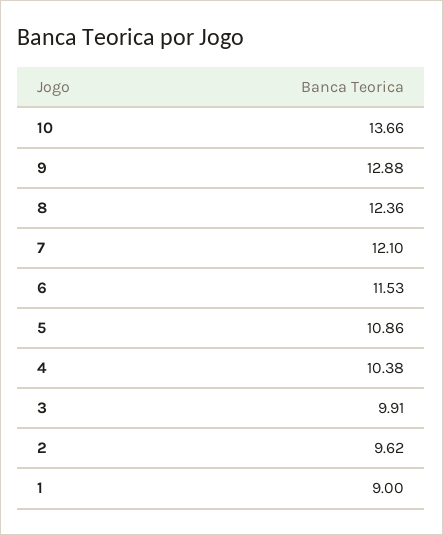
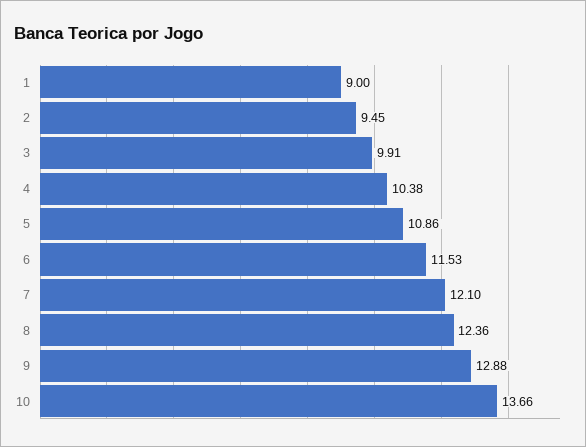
2: 9.62 -> 9.45

